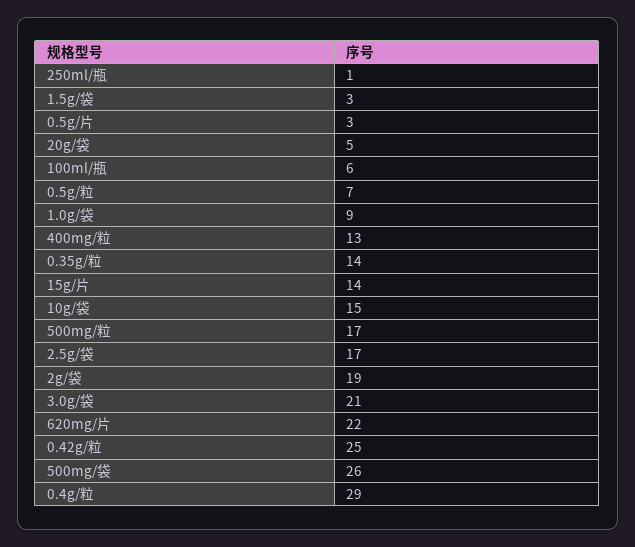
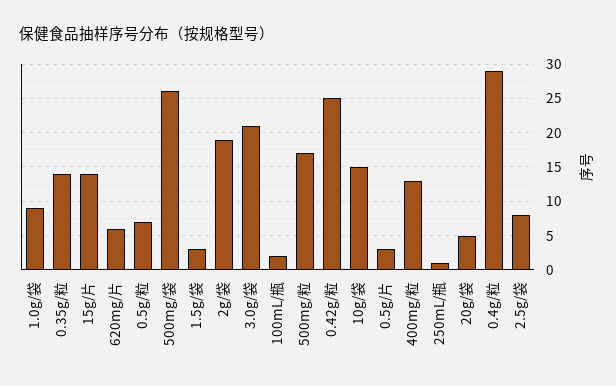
100ml/瓶: 6 -> 2
2.5g/袋: 17 -> 8
620mg/片: 22 -> 6

